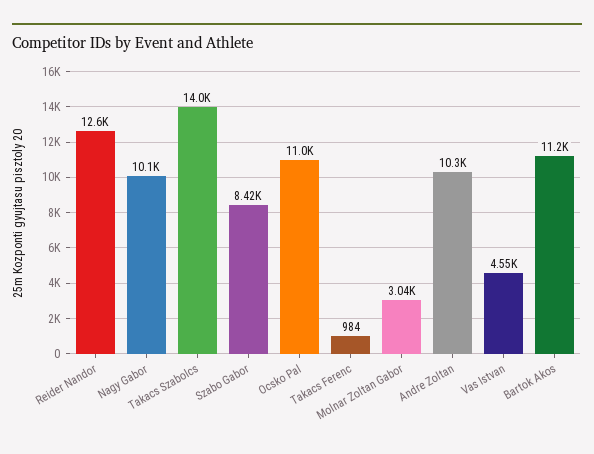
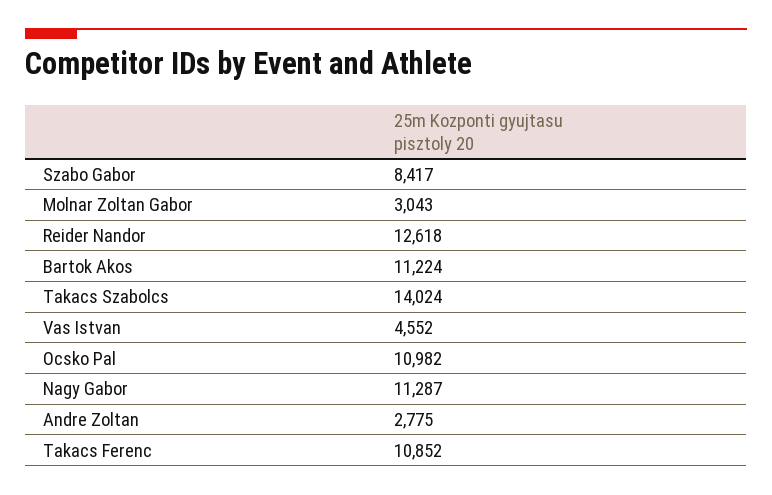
Nagy Gabor: 10100 -> 11287
Takacs Ferenc: 984 -> 10852
Andre Zoltan: 10300 -> 2775

